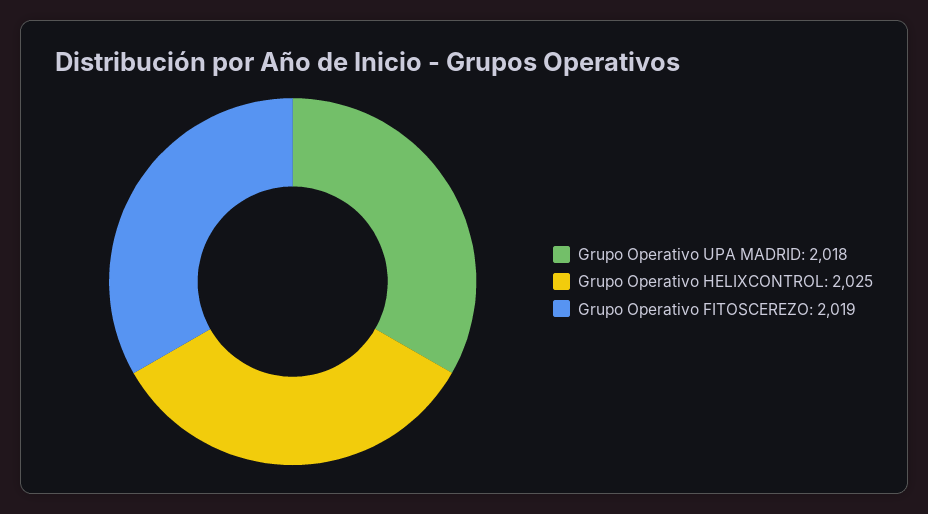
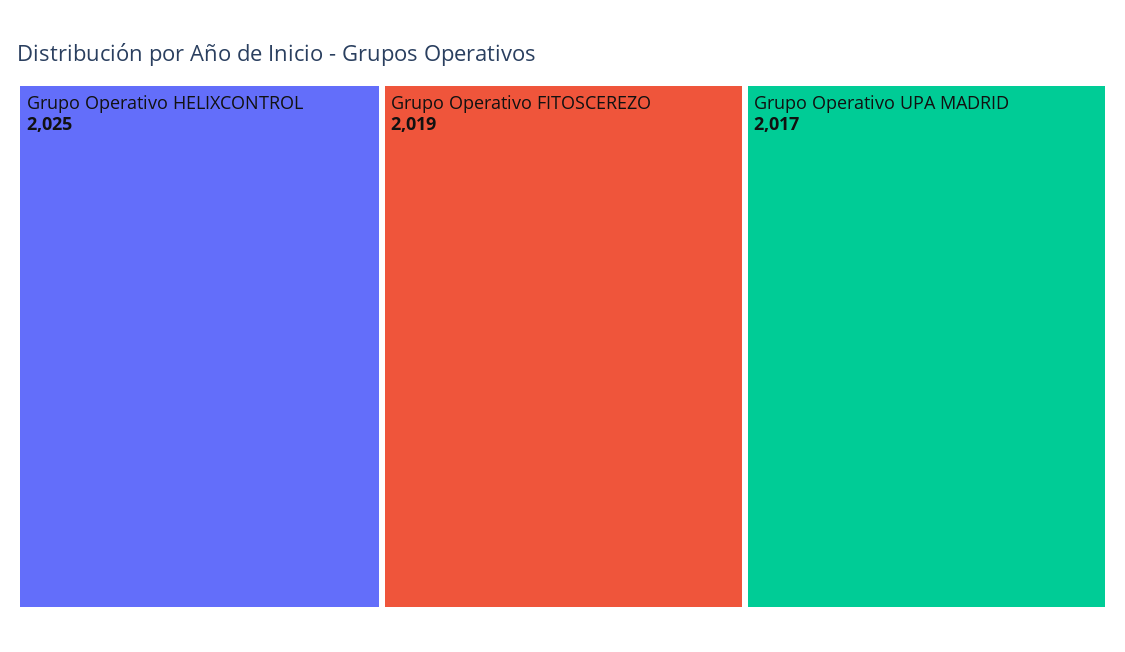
Grupo Operativo UPA MADRID: 2018 -> 2017

